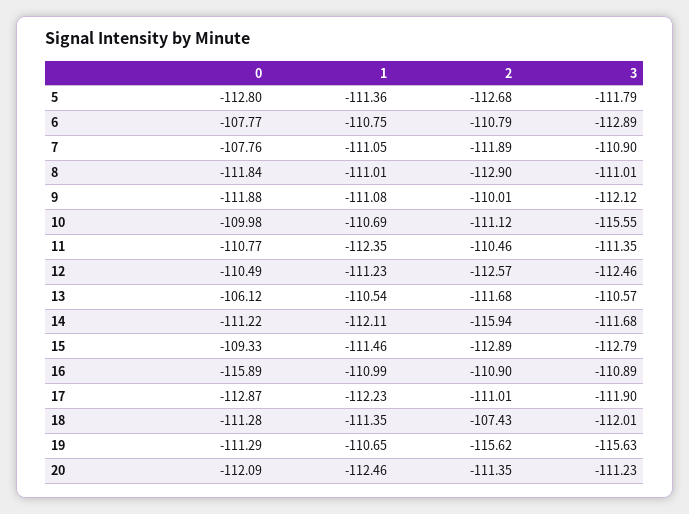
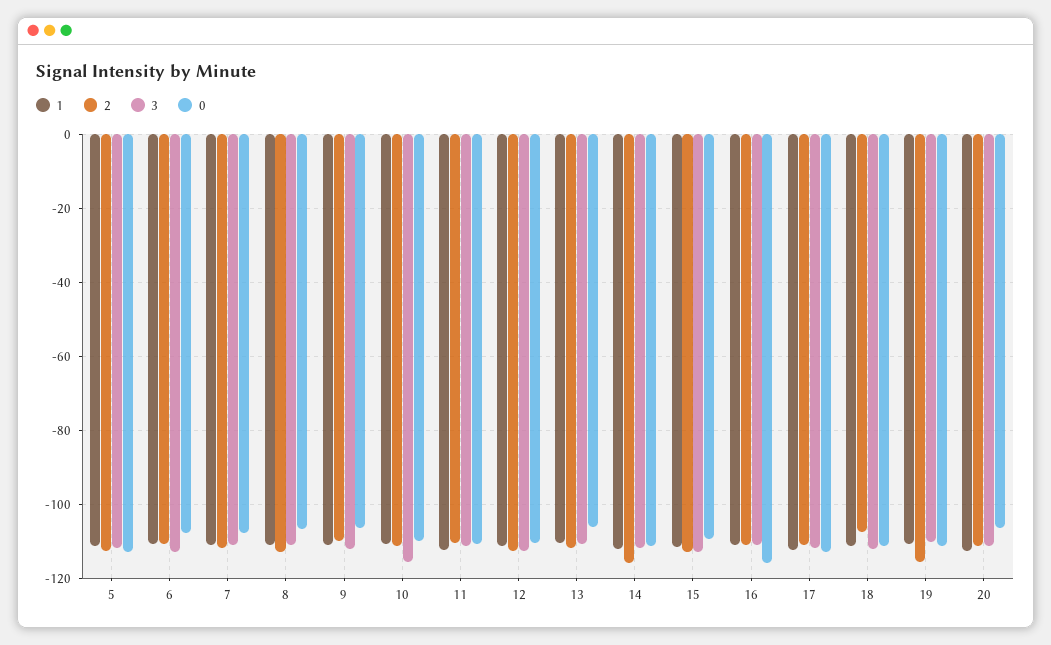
0, 8: -111.84 -> -106
0, 9: -111.88 -> -106
3, 19: -115.63 -> -110
0, 20: -112.09 -> -106

